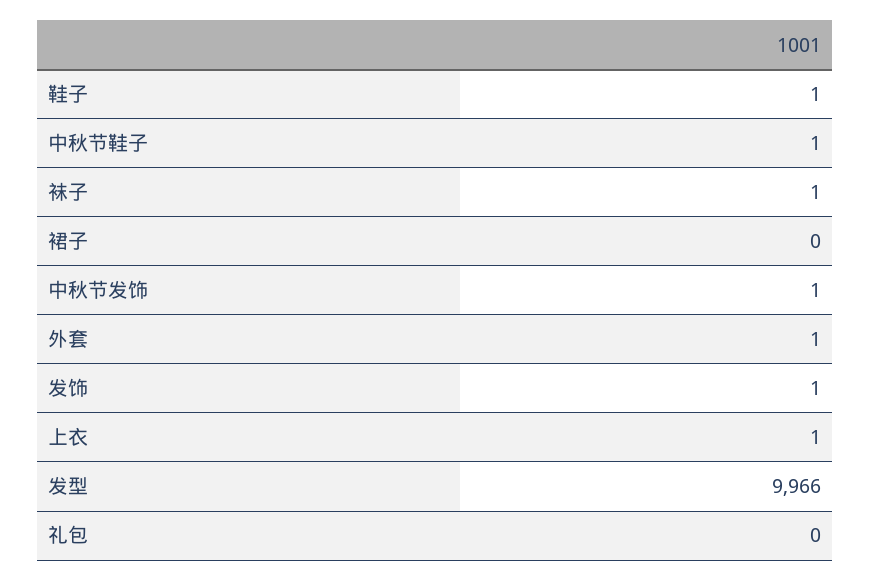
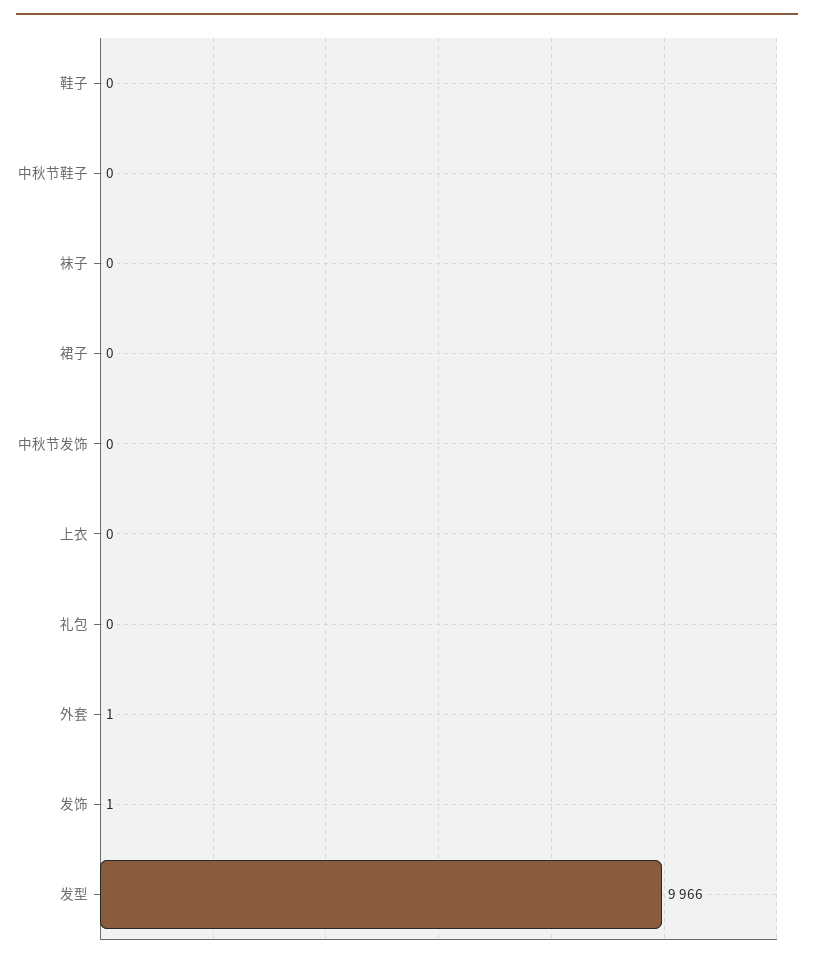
鞋子: 1 -> 0
中秋节鞋子: 1 -> 0
袜子: 1 -> 0
中秋节发饰: 1 -> 0
上衣: 1 -> 0

